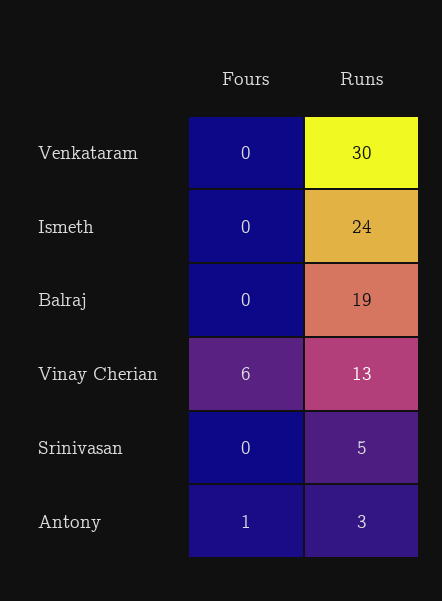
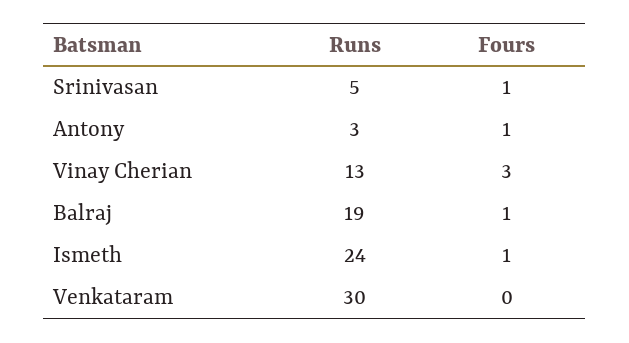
Fours, Ismeth: 0 -> 1
Fours, Balraj: 0 -> 1
Fours, Vinay Cherian: 6 -> 3
Fours, Srinivasan: 0 -> 1

